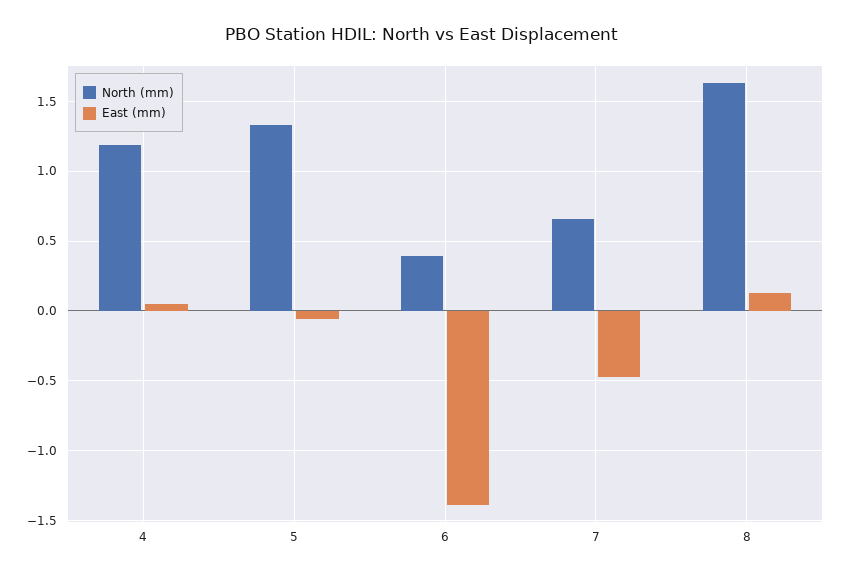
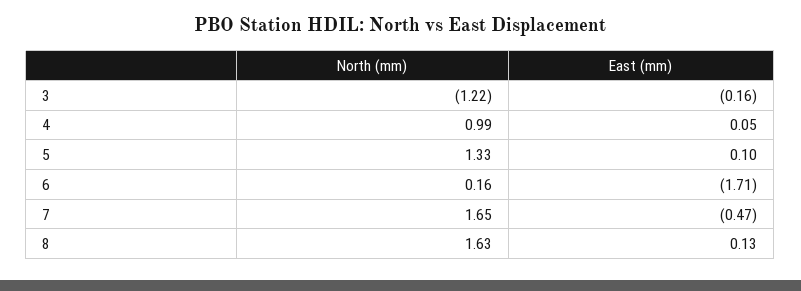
North (mm), 4: 1.2 -> 0.99
East (mm), 5: -0.05 -> 0.1
North (mm), 6: 0.4 -> 0.16
East (mm), 6: -1.4 -> -1.71
North (mm), 7: 0.65 -> 1.65
North (mm), 3: none -> -1.22
East (mm), 3: none -> -0.16

